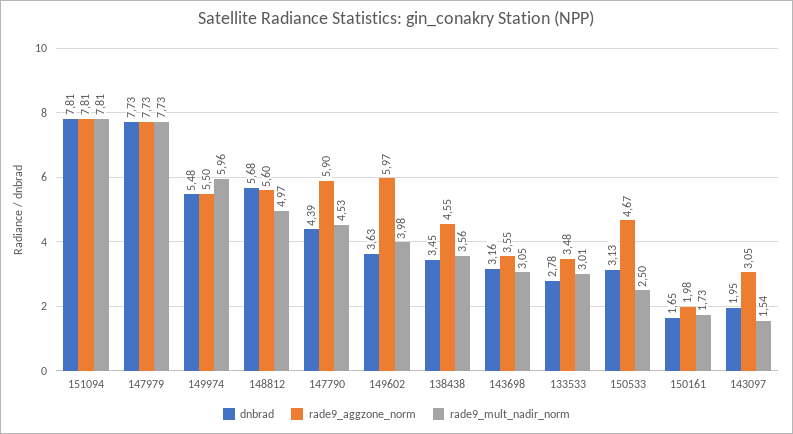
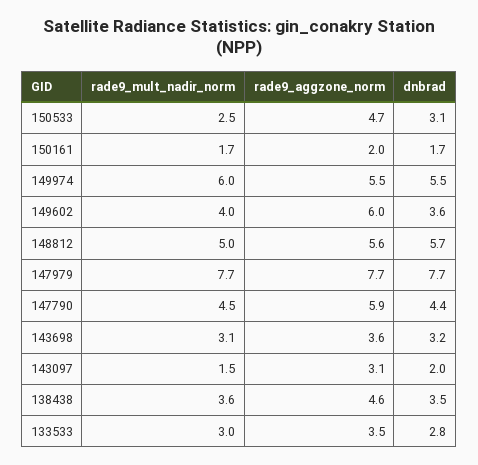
dnbrad, 151094: 7.81 -> none
rade9_aggzone_norm, 151094: 7.81 -> none
rade9_mult_nadir_norm, 151094: 7.81 -> none

